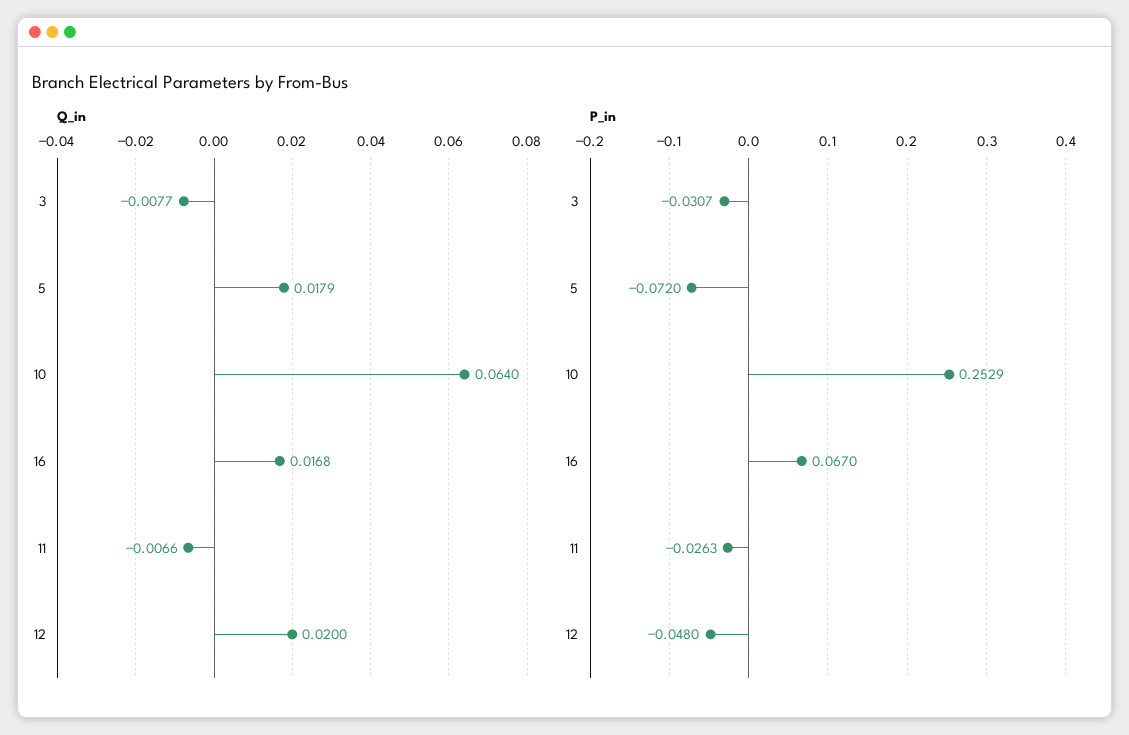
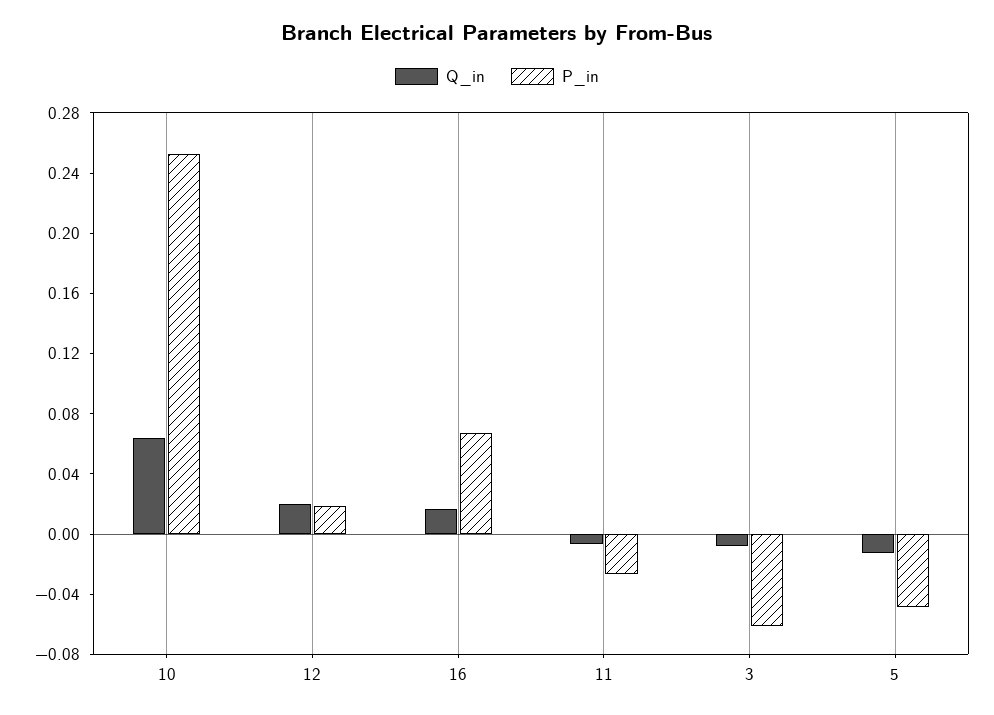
Q_in, 5: 0.0179 -> -0.01
P_in, 3: -0.0307 -> -0.06
P_in, 5: -0.072 -> -0.05
P_in, 12: -0.048 -> 0.02

